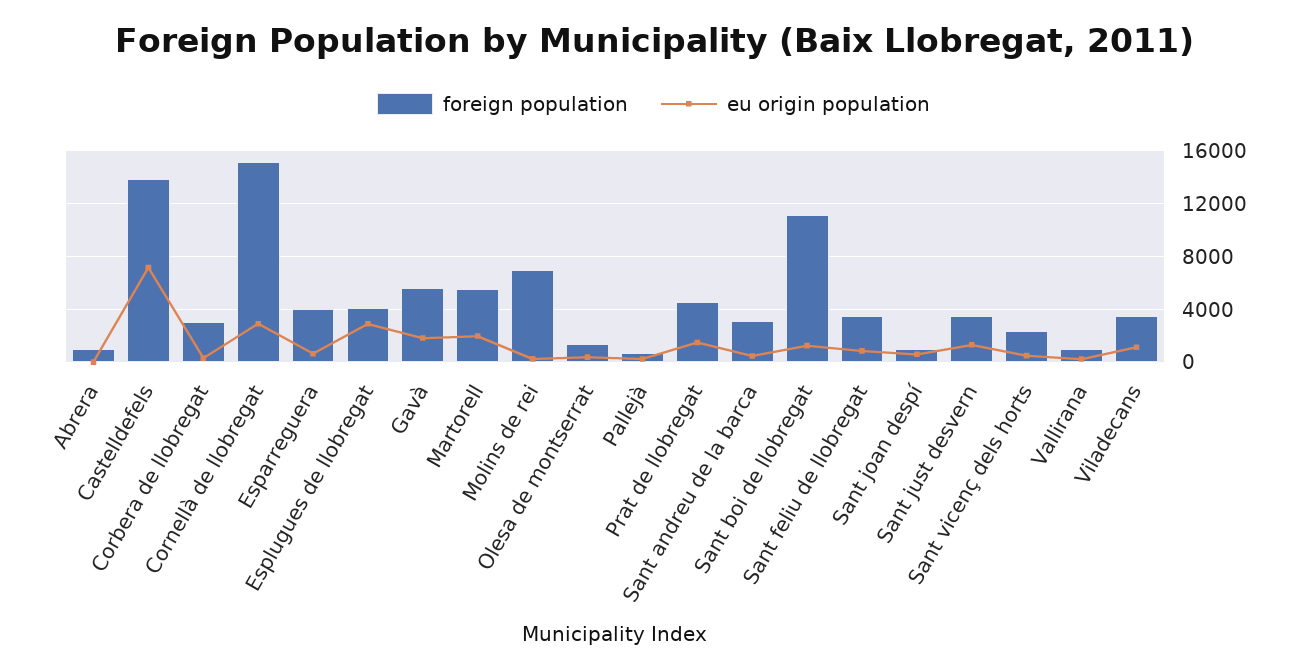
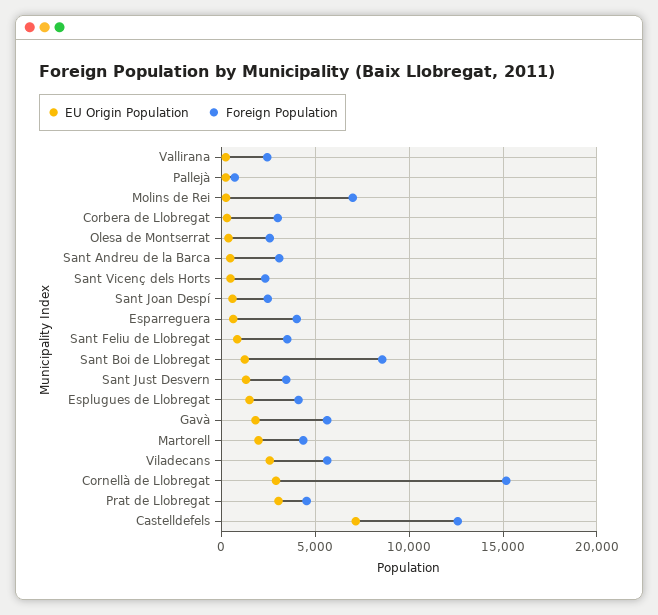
foreign population, Abrera: 1000 -> none
eu origin population, Abrera: 0 -> none
foreign population, Castelldefels: 14000 -> 12500
eu origin population, Esplugues de llobregat: 3000 -> 1500
foreign population, Martorell: 5500 -> 4500
foreign population, Olesa de montserrat: 1500 -> 2500
eu origin population, Prat de llobregat: 1500 -> 3000
foreign population, Sant boi de llobregat: 11000 -> 8500
foreign population, Sant joan despí: 1000 -> 2500
foreign population, Vallirana: 1000 -> 2500
foreign population, Viladecans: 3500 -> 5500
eu origin population, Viladecans: 1000 -> 2500

